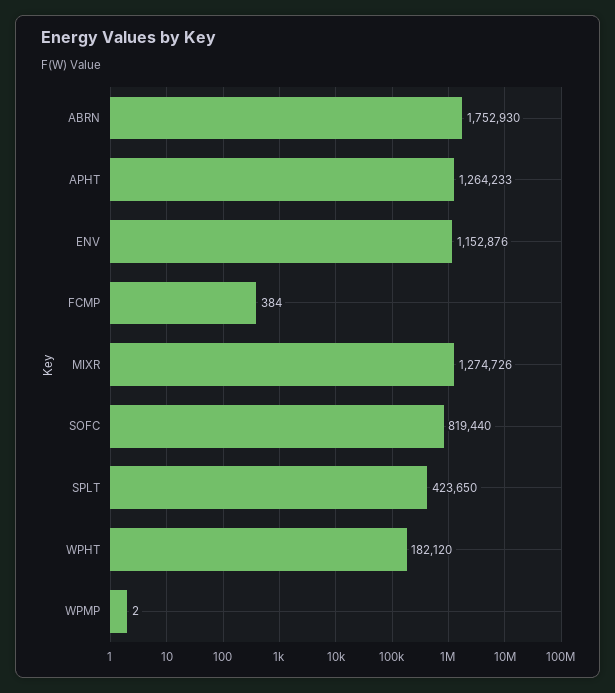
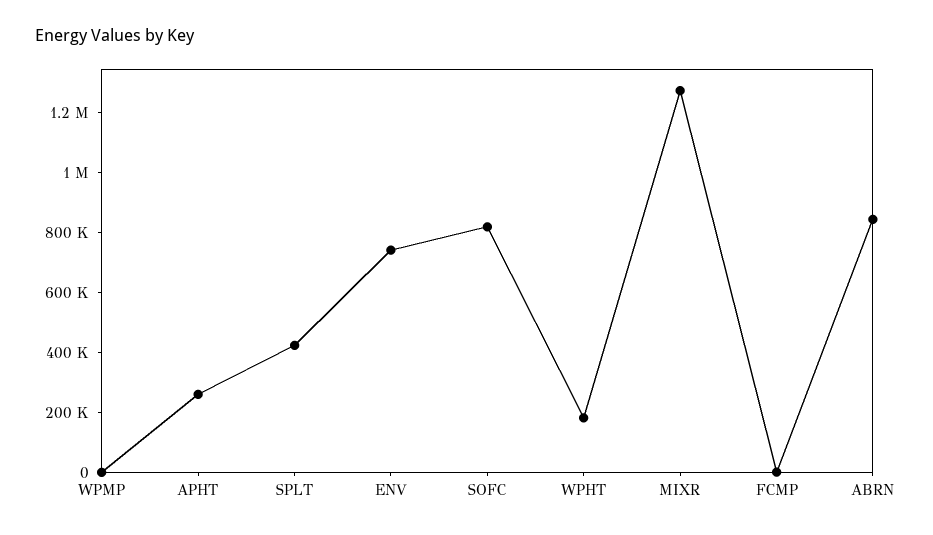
ABRN: 1752930 -> 850000
APHT: 1264233 -> 250000
ENV: 1152876 -> 750000

